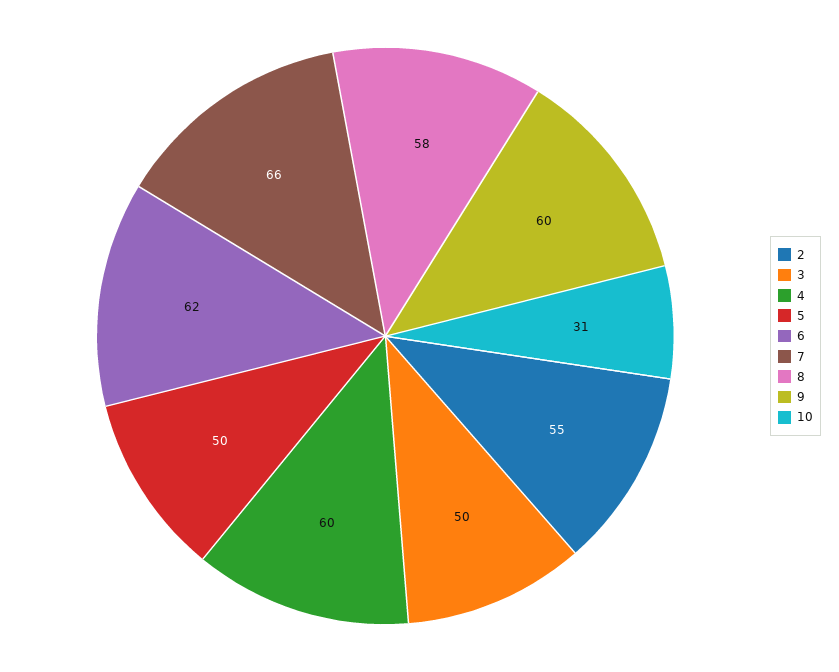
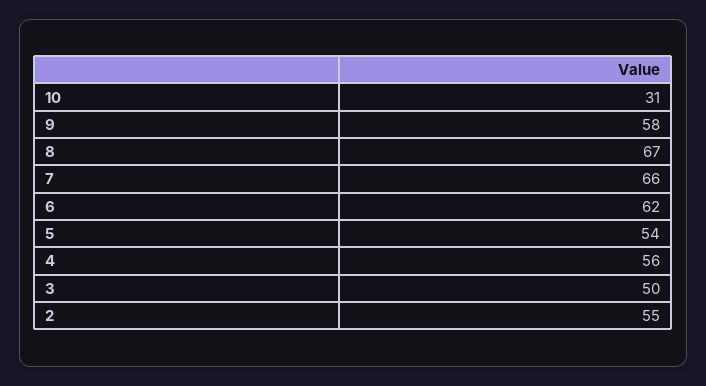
4: 60 -> 56
5: 50 -> 54
8: 58 -> 67
9: 60 -> 58

